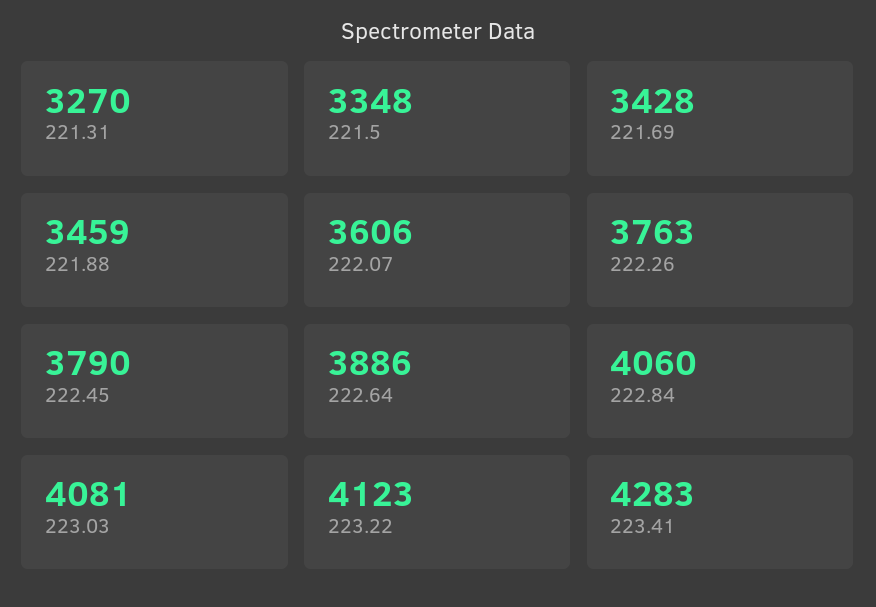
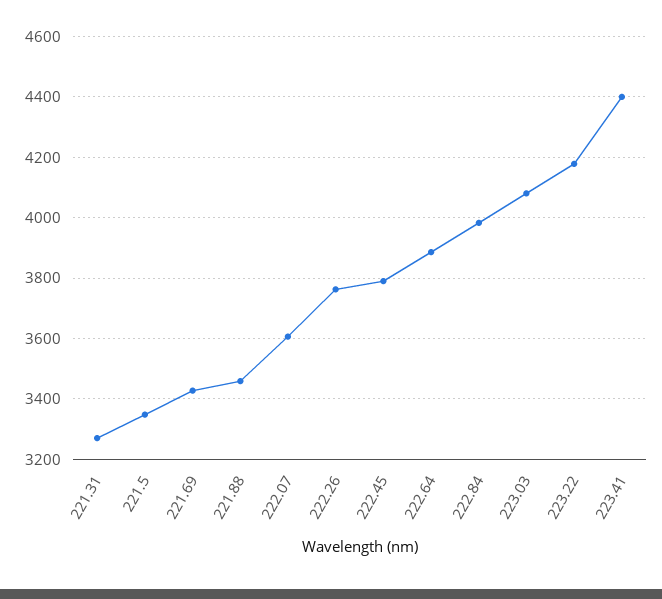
222.84: 4060 -> 3980
223.22: 4123 -> 4180
223.41: 4283 -> 4400

